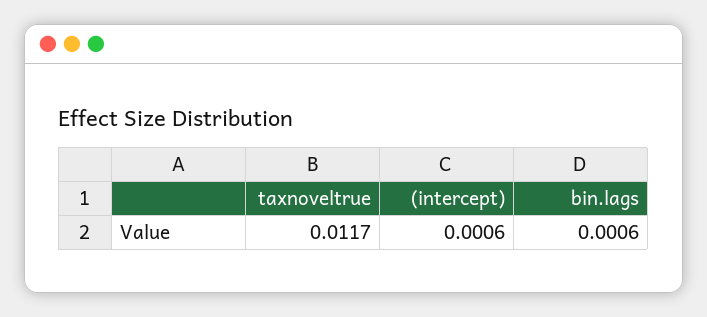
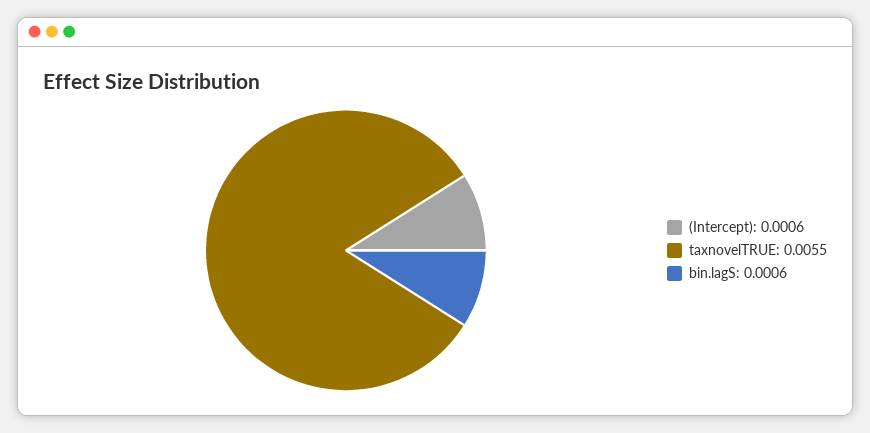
taxnoveltrue: 0.0117 -> 0.0055

